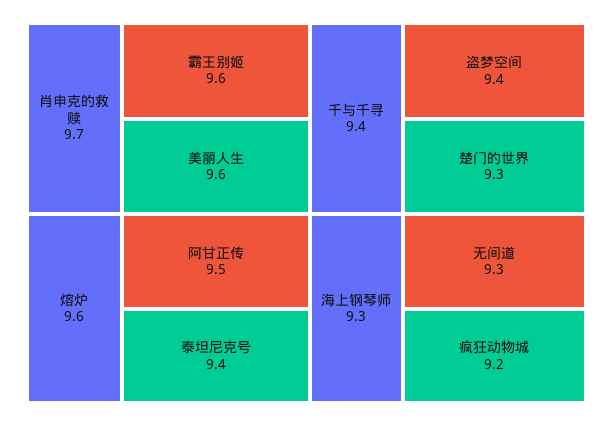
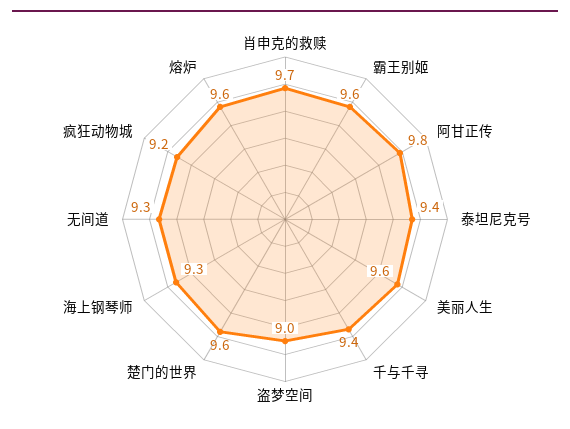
阿甘正传: 9.5 -> 9.8
盗梦空间: 9.4 -> 9
楚门的世界: 9.3 -> 9.6

